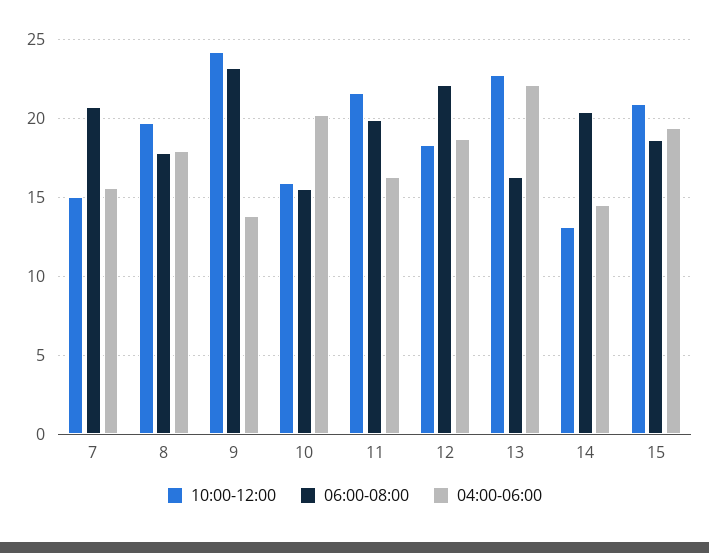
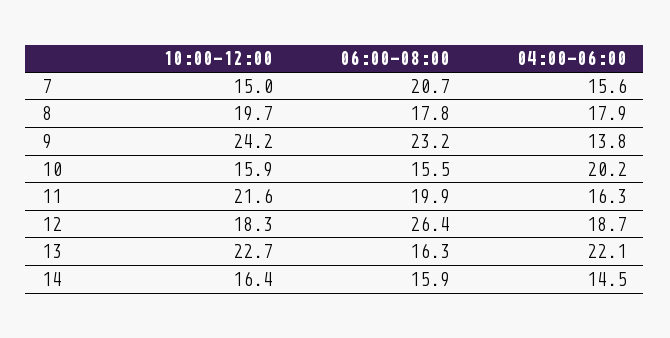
06:00-08:00, 12: 22 -> 26.4
10:00-12:00, 14: 13 -> 16.4
06:00-08:00, 14: 20.5 -> 15.9
10:00-12:00, 15: 21 -> none
06:00-08:00, 15: 18.5 -> none
04:00-06:00, 15: 19.5 -> none

